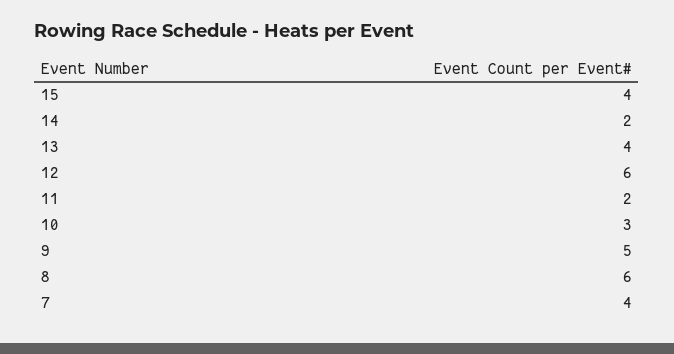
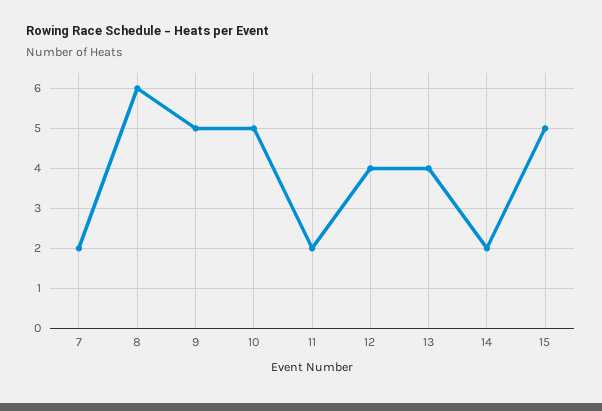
15: 4 -> 5
12: 6 -> 4
10: 3 -> 5
7: 4 -> 2

